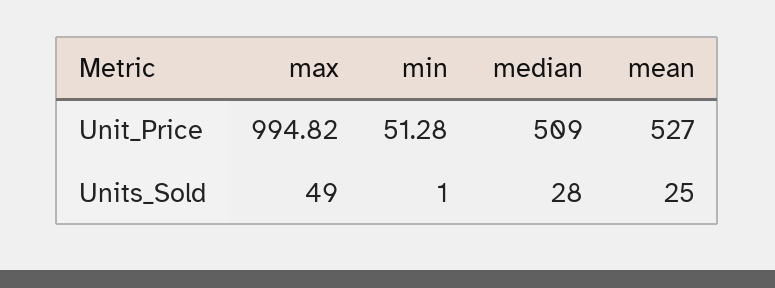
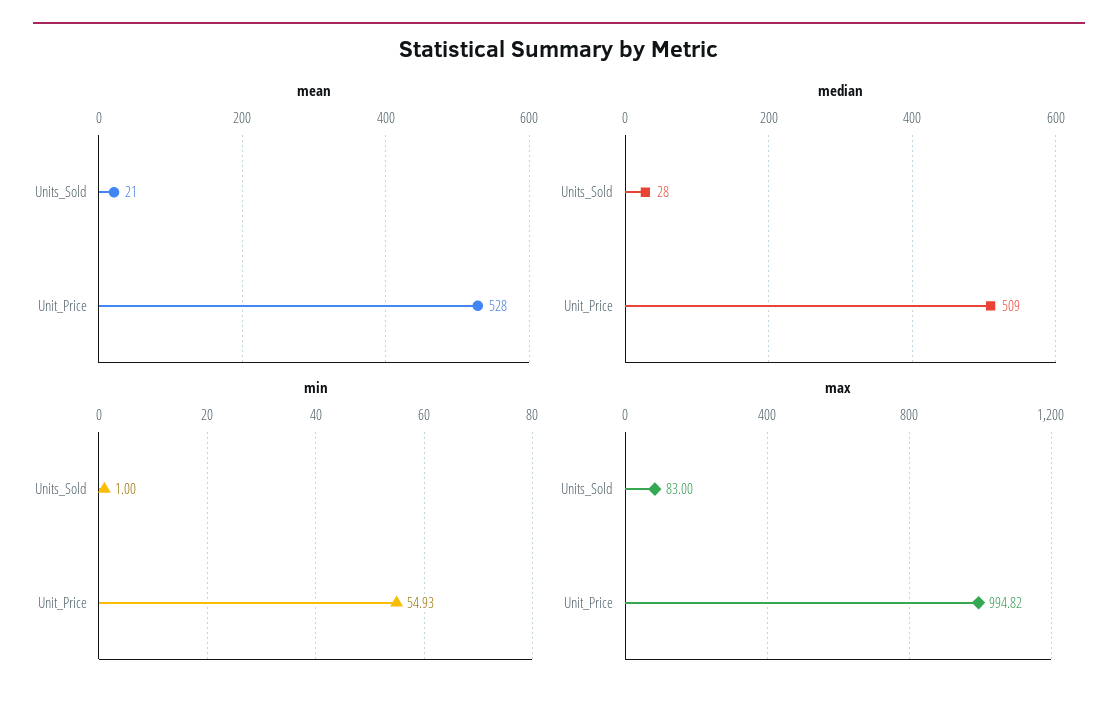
min, Unit_Price: 51.28 -> 54.93
mean, Unit_Price: 527 -> 528
max, Units_Sold: 49 -> 83
mean, Units_Sold: 25 -> 21

